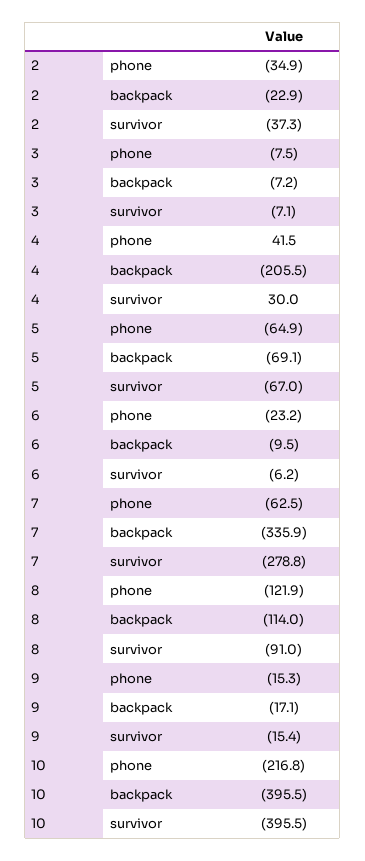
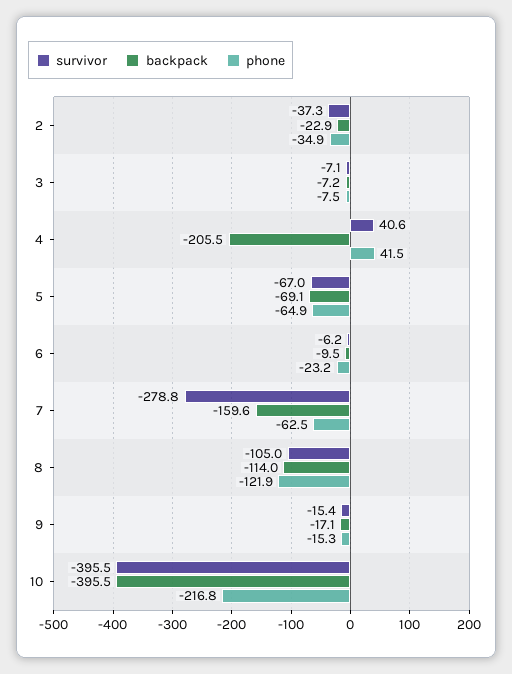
survivor, 4: 30 -> 40.6
backpack, 7: -335.9 -> -159.6
survivor, 8: -91 -> -105

